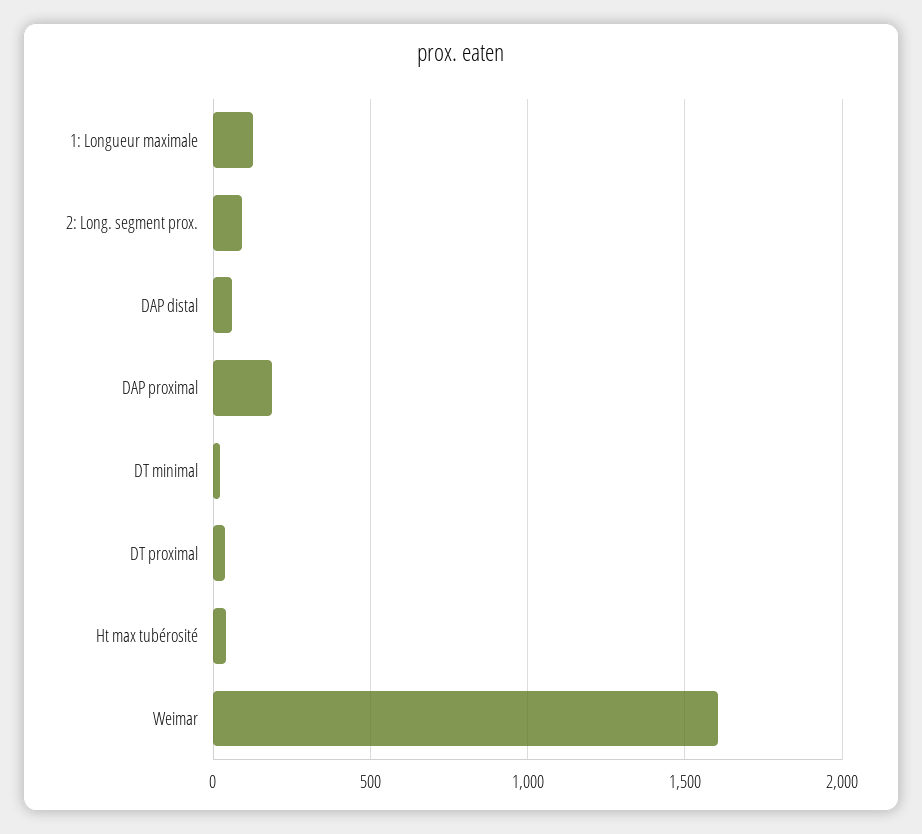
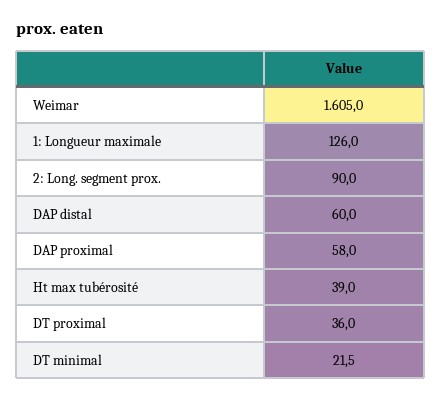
DAP proximal: 200 -> 58

